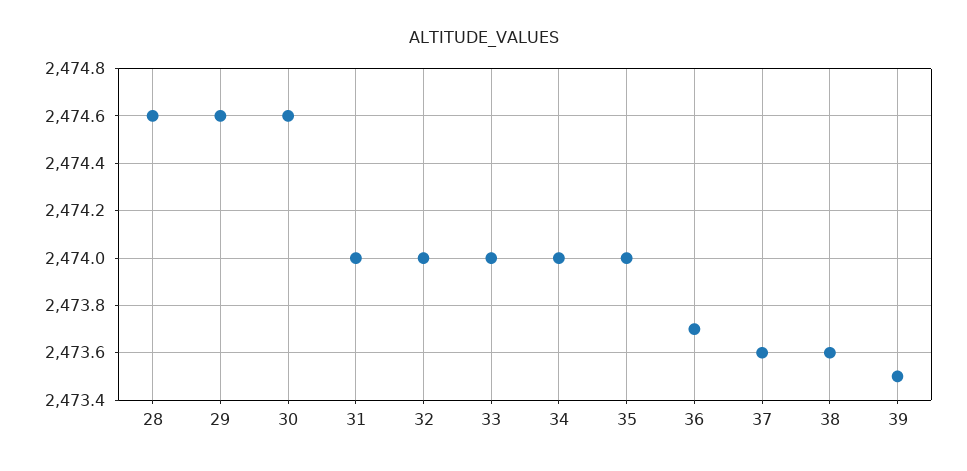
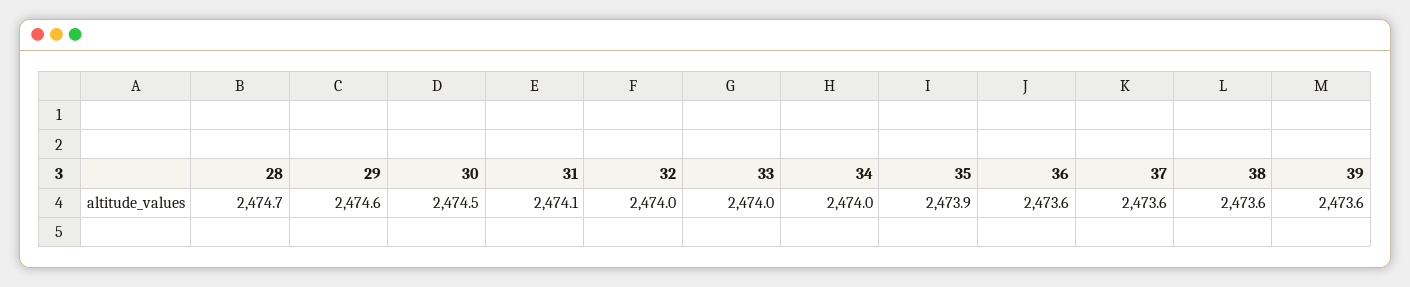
28: 2474.6 -> 2474.7
30: 2474.6 -> 2474.5
31: 2474 -> 2474.1
35: 2474 -> 2473.9
36: 2473.7 -> 2473.6
39: 2473.5 -> 2473.6

